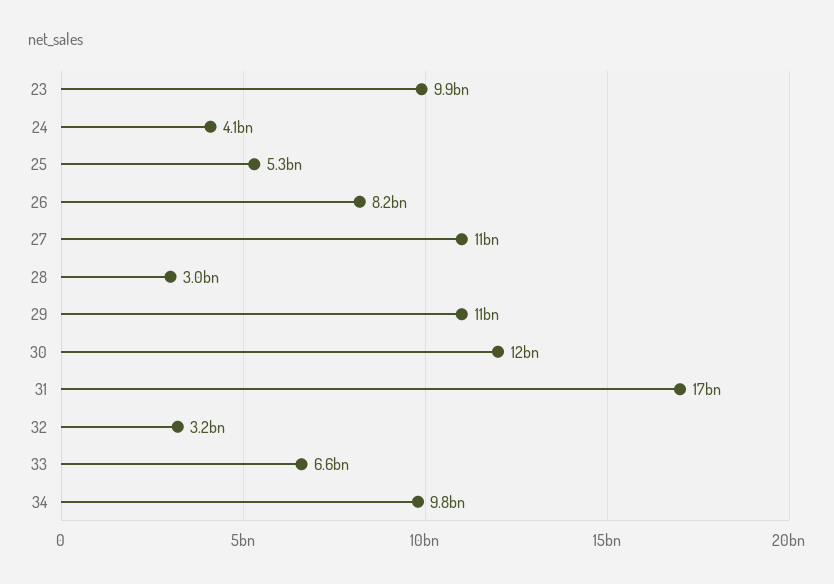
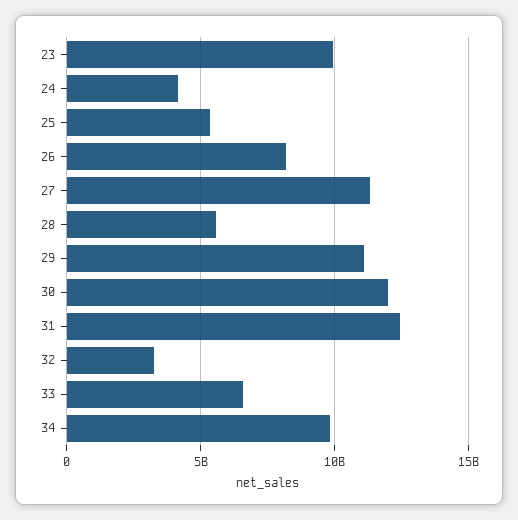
28: 3000000000 -> 5500000000
31: 17000000000 -> 12500000000

